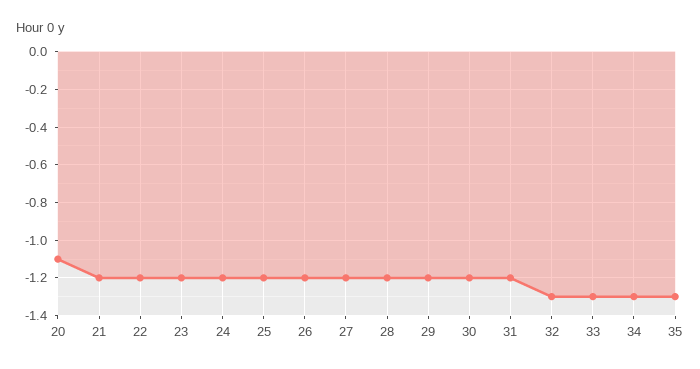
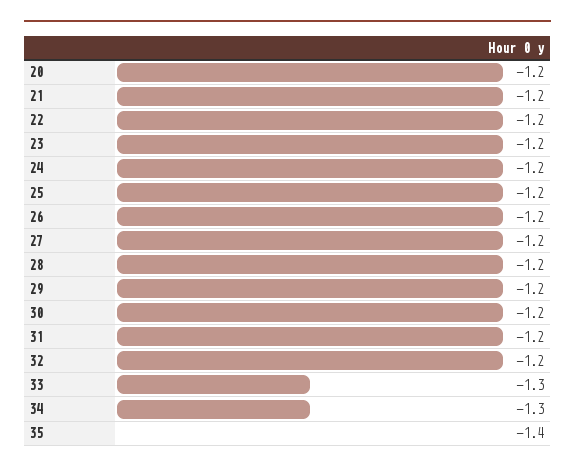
20: -1.1 -> -1.2
32: -1.3 -> -1.2
35: -1.3 -> -1.4

